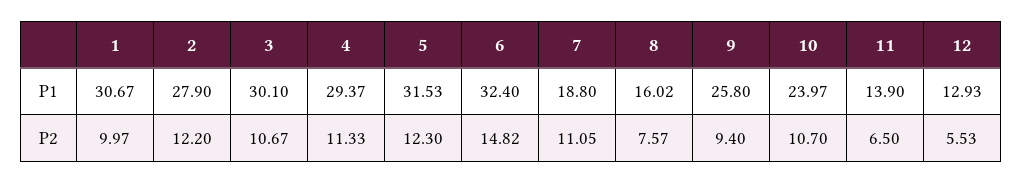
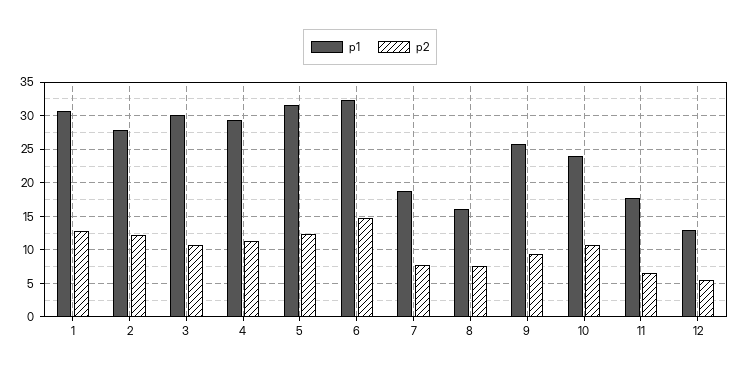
P1, 11: 13.9 -> 18
P2, 1: 9.97 -> 13
P2, 7: 11.05 -> 8

